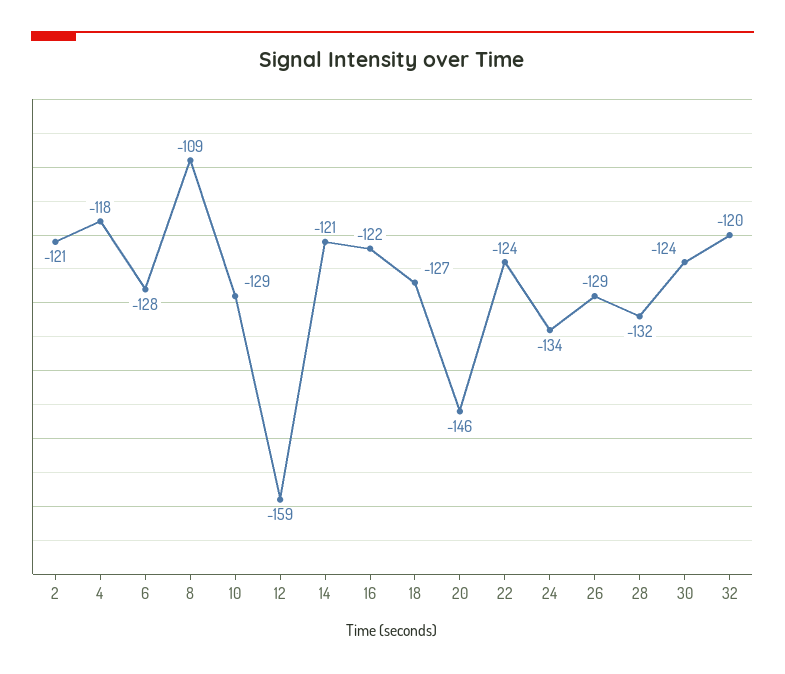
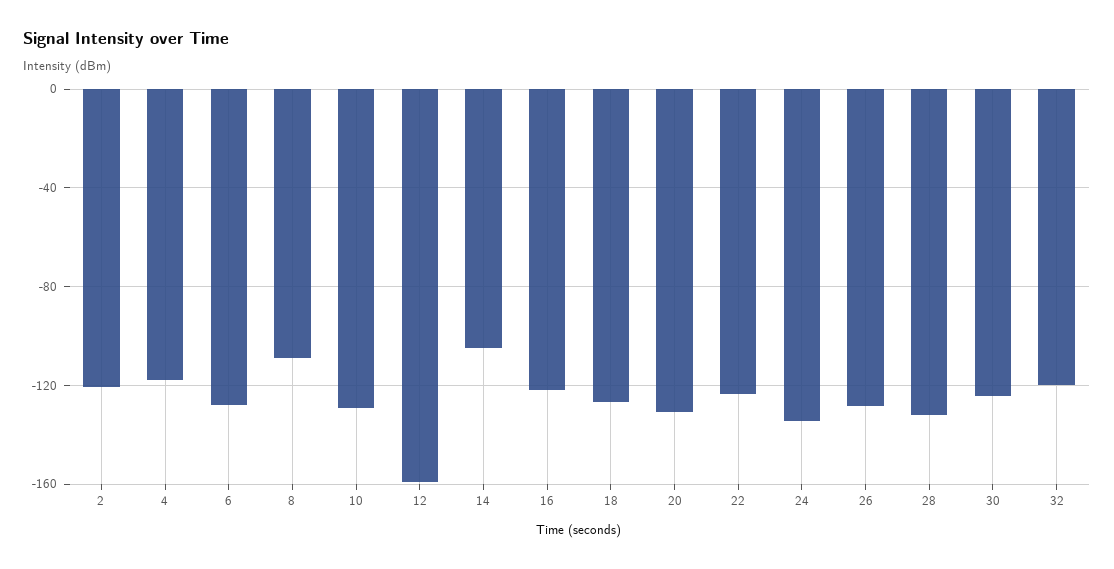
14: -121 -> -105
20: -146 -> -130

